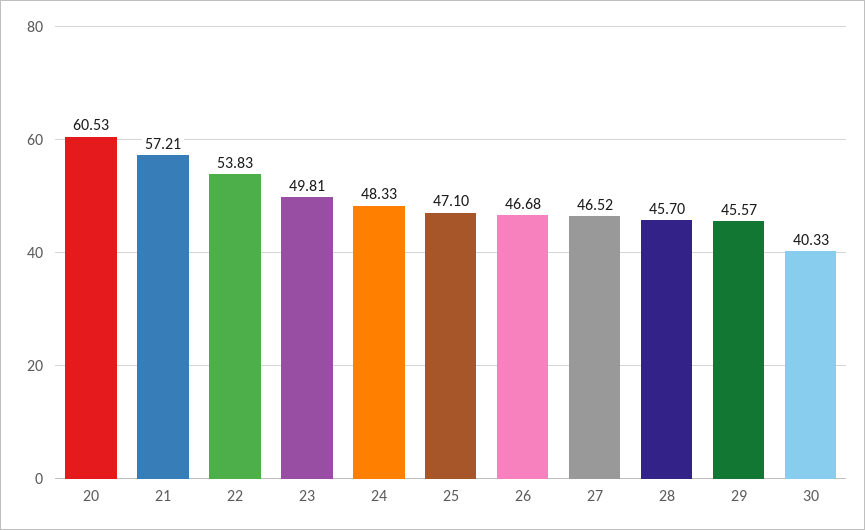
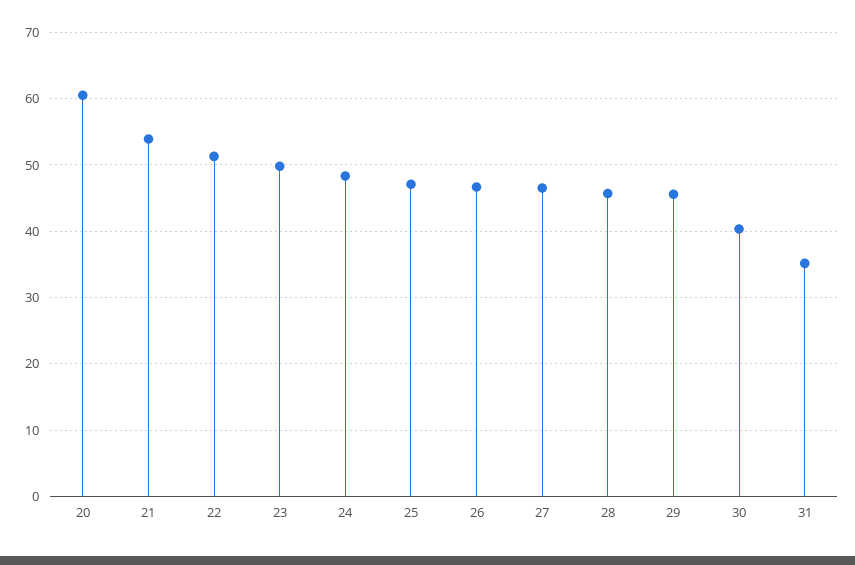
21: 57.21 -> 54
22: 53.83 -> 51
31: none -> 35

